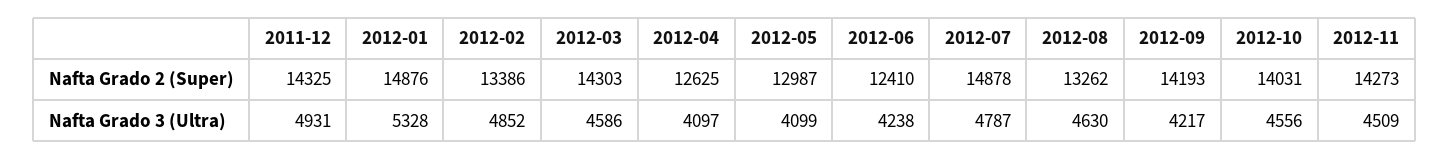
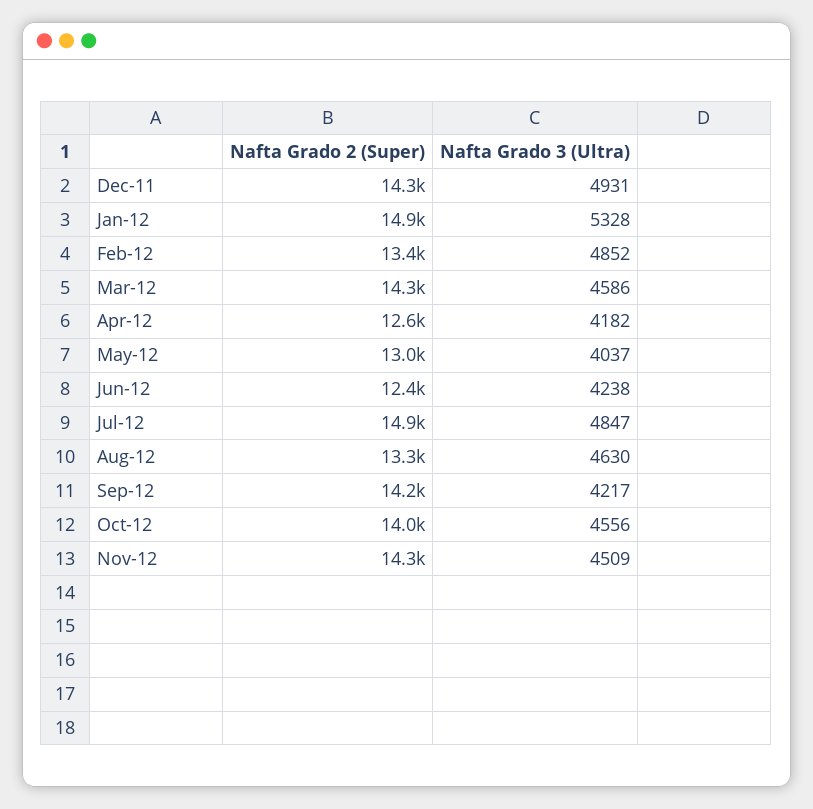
2012-04, Nafta Grado 3 (Ultra): 4097 -> 4182
2012-05, Nafta Grado 3 (Ultra): 4099 -> 4037
2012-07, Nafta Grado 3 (Ultra): 4787 -> 4847

